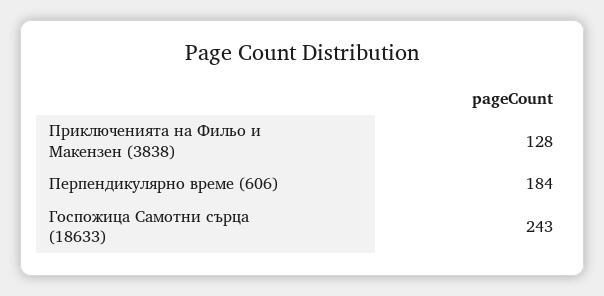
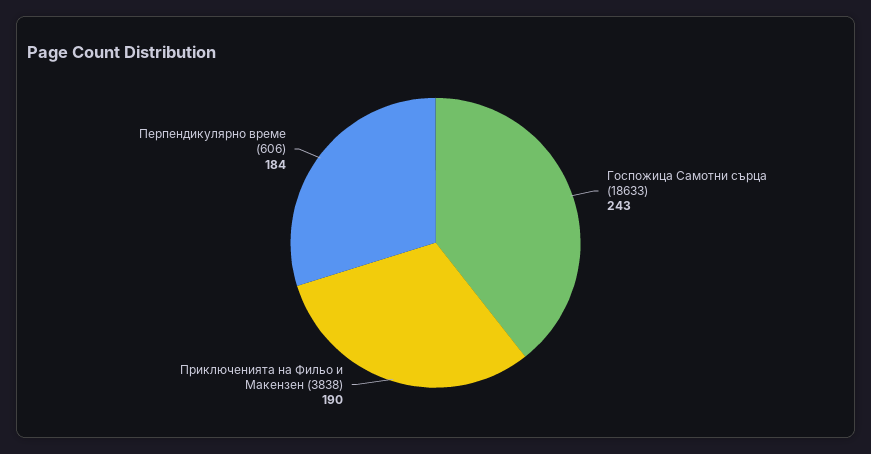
Приключенията на Фильо и Макензен (3838): 128 -> 190

